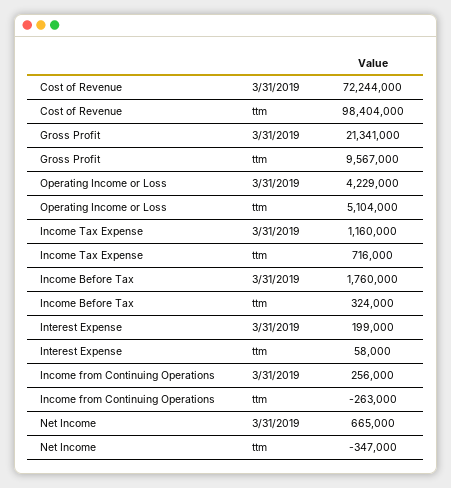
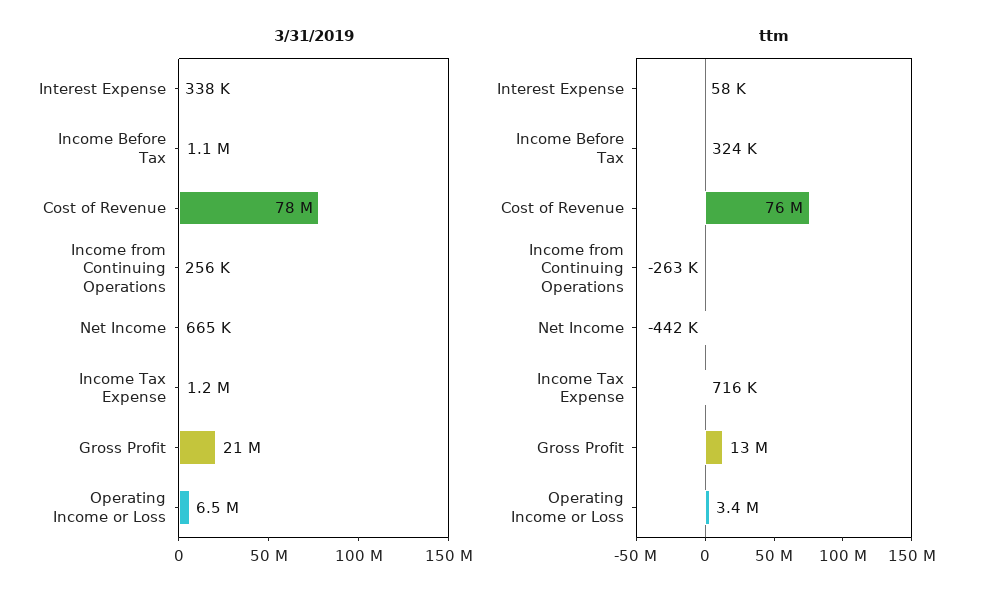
3/31/2019, Cost of Revenue: 72244000 -> 78000000
ttm, Cost of Revenue: 98404000 -> 76000000
ttm, Gross Profit: 9567000 -> 13000000
3/31/2019, Operating Income or Loss: 4229000 -> 6500000
ttm, Operating Income or Loss: 5104000 -> 3400000
3/31/2019, Income Before Tax: 1760000 -> 1100000
3/31/2019, Interest Expense: 199000 -> 338000
ttm, Net Income: -347000 -> -442000

